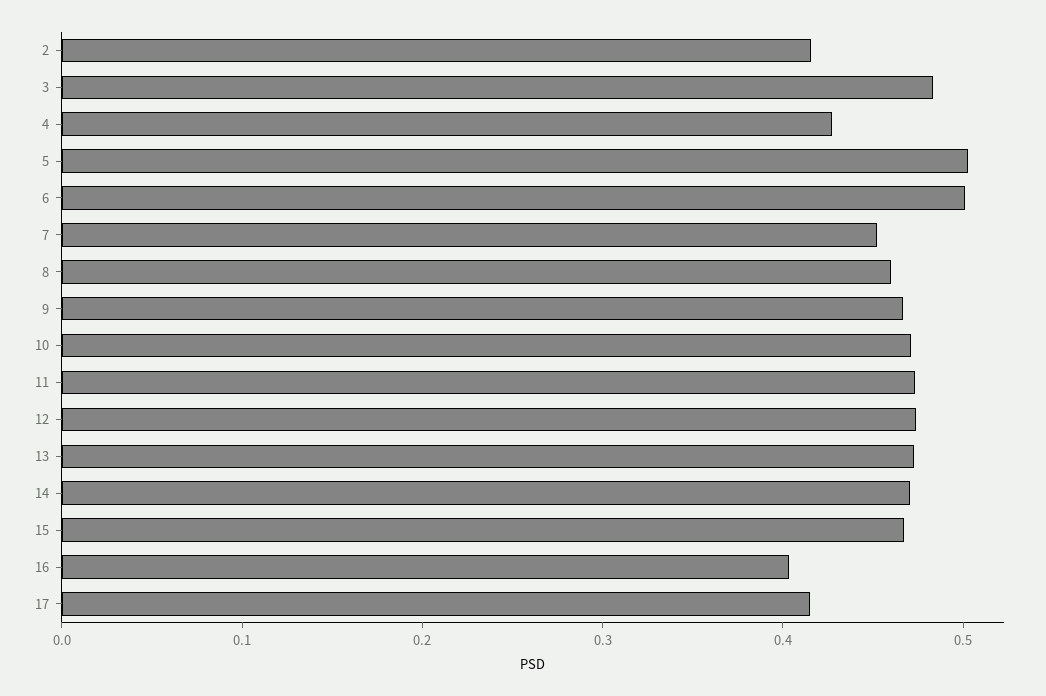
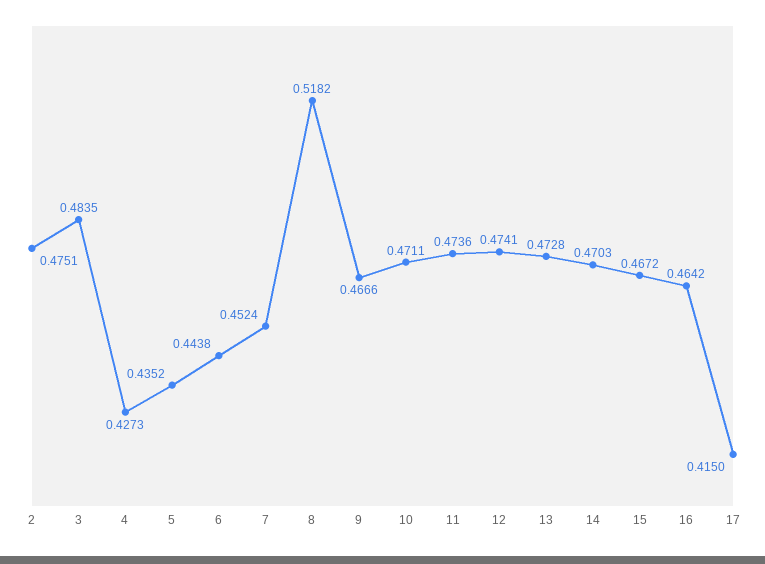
2: 0.42 -> 0.4751
5: 0.5 -> 0.4352
6: 0.5 -> 0.4438
8: 0.46 -> 0.5182
16: 0.4 -> 0.4642

